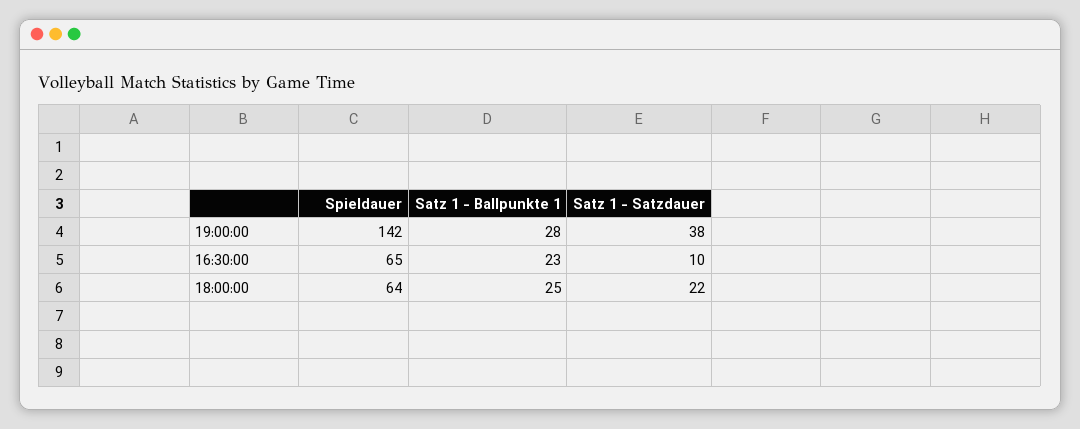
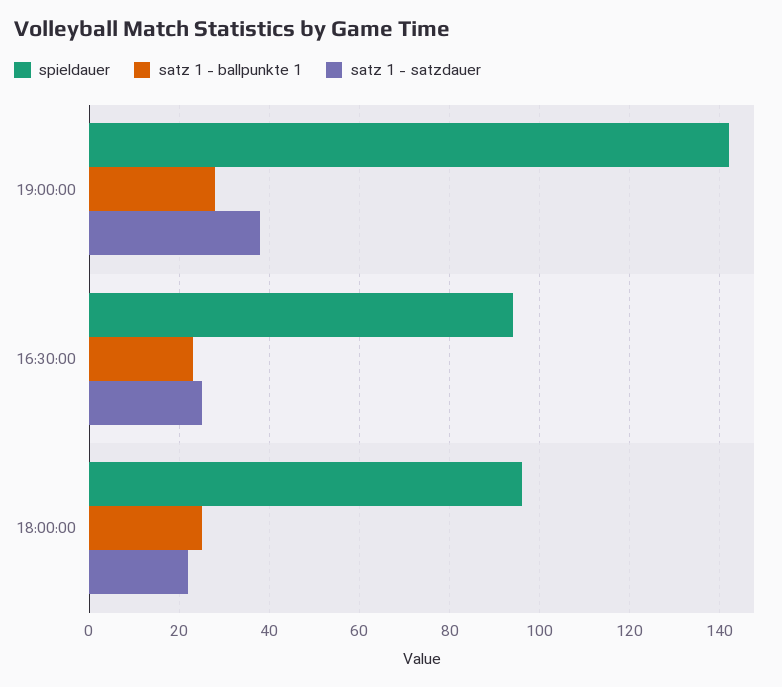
Spieldauer, 16:30:00: 65 -> 95
Satz 1 - Satzdauer, 16:30:00: 10 -> 25
Spieldauer, 18:00:00: 64 -> 95

